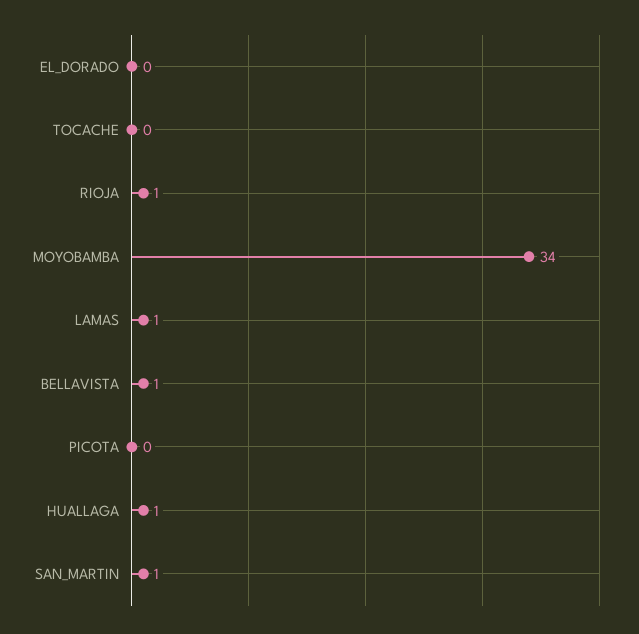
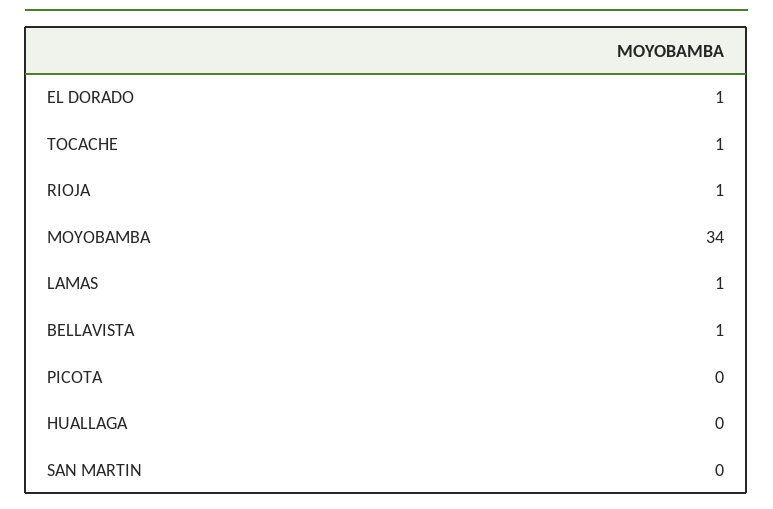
EL_DORADO: 0 -> 1
TOCACHE: 0 -> 1
HUALLAGA: 1 -> 0
SAN_MARTIN: 1 -> 0

